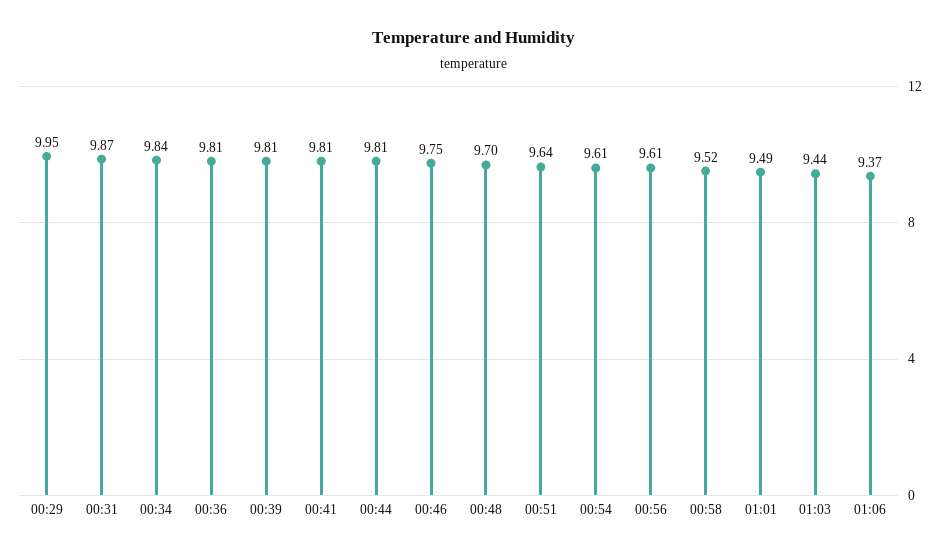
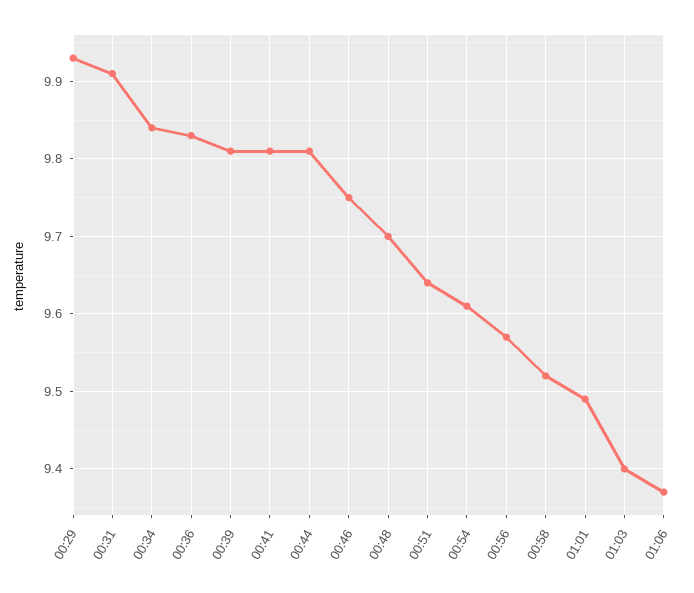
00:29: 9.95 -> 9.93
00:31: 9.87 -> 9.91
00:36: 9.81 -> 9.83
00:56: 9.61 -> 9.57
01:03: 9.44 -> 9.4

